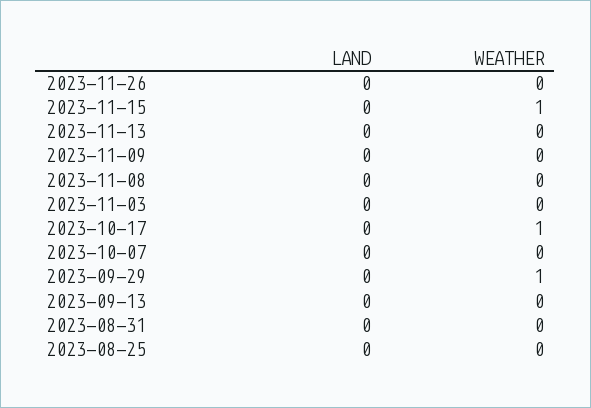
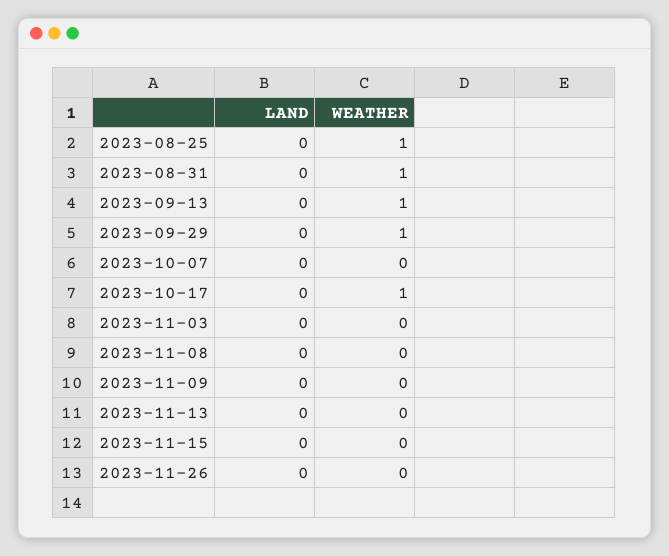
WEATHER, 2023-11-15: 1 -> 0
WEATHER, 2023-09-13: 0 -> 1
WEATHER, 2023-08-31: 0 -> 1
WEATHER, 2023-08-25: 0 -> 1

